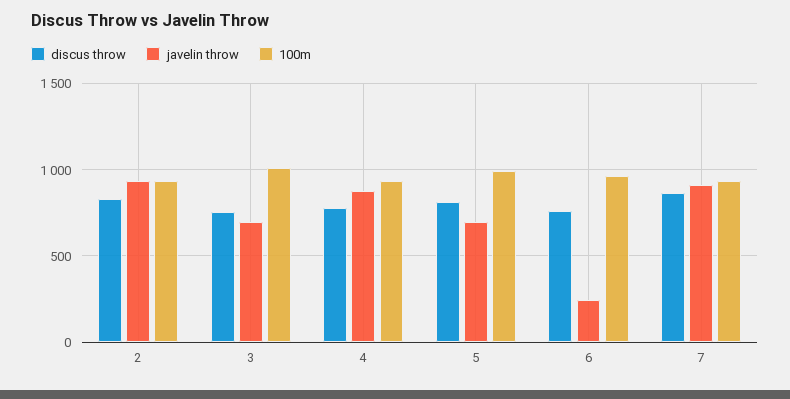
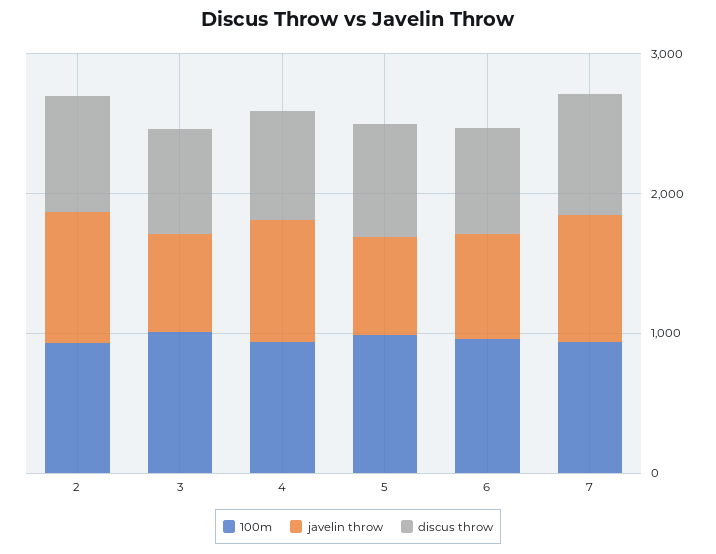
javelin throw, 6: 250 -> 800

